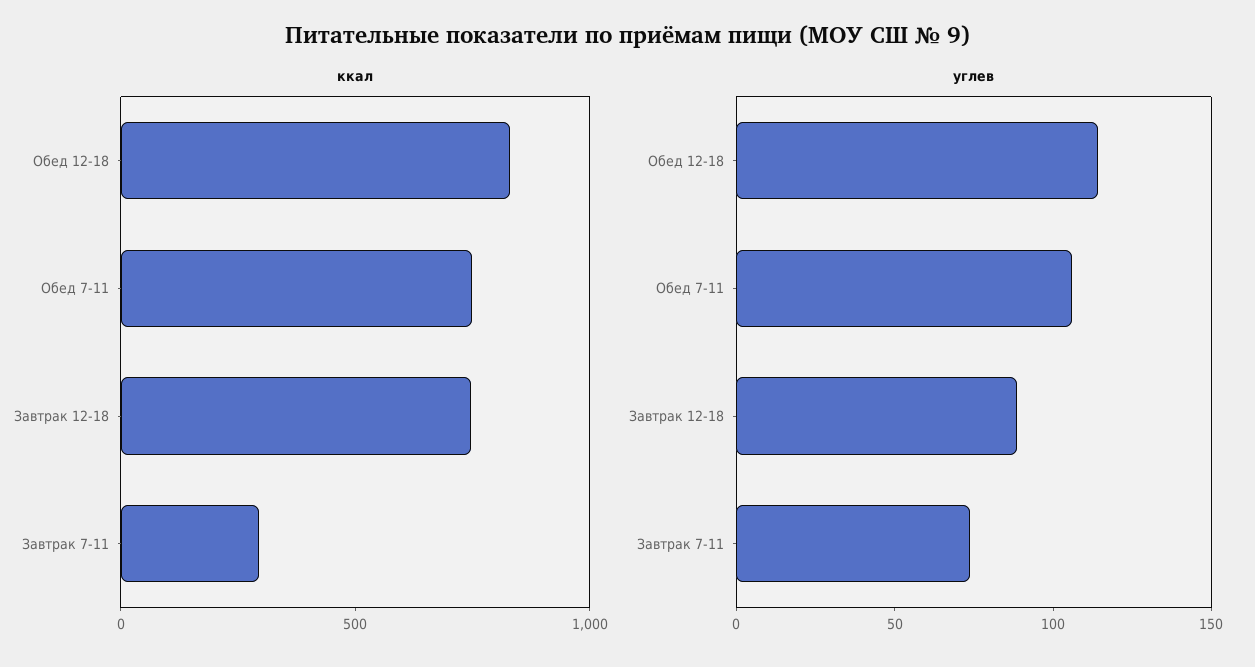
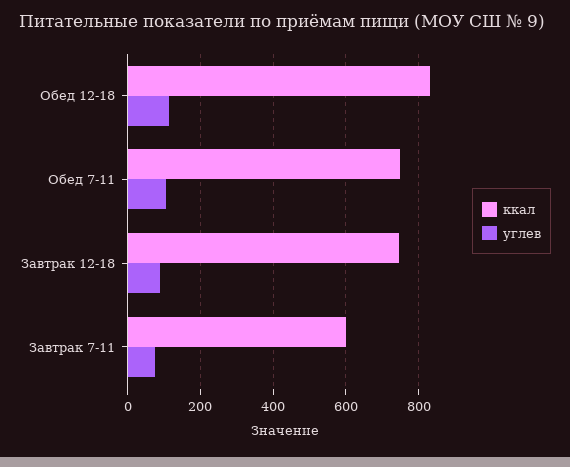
ккал, Завтрак 7-11: 300 -> 600

